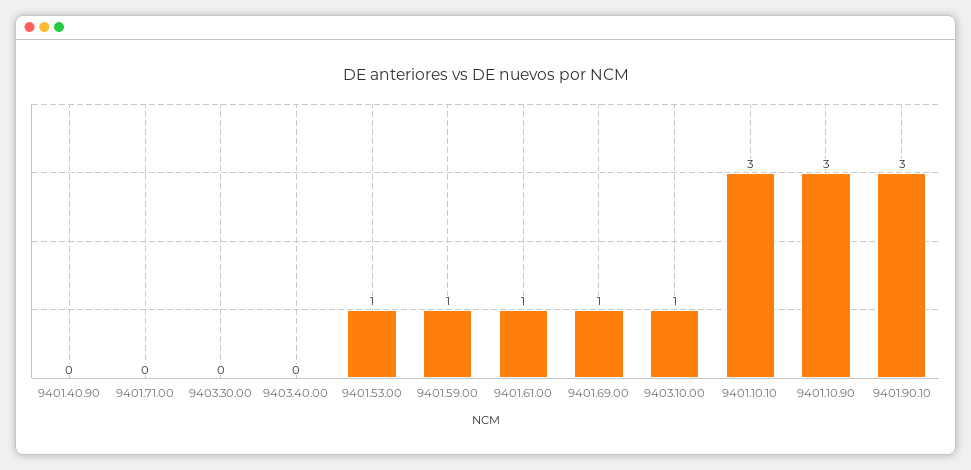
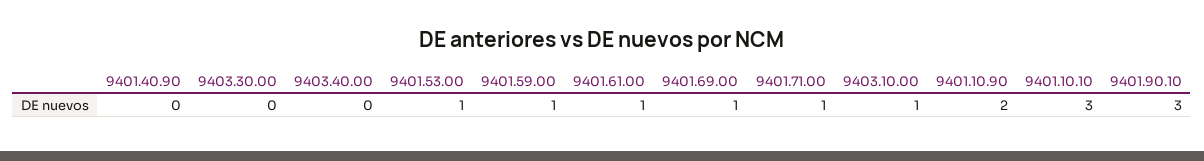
9401.71.00: 0 -> 1
9401.10.90: 3 -> 2

